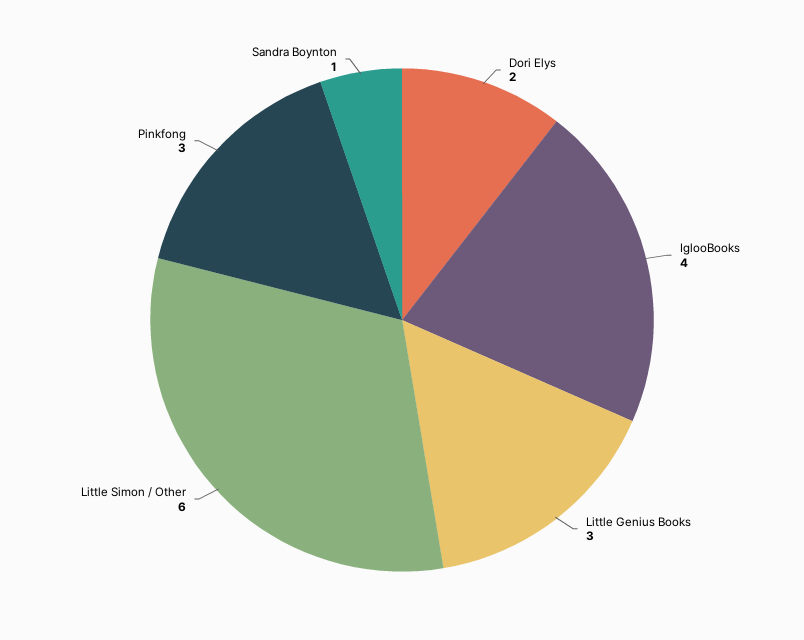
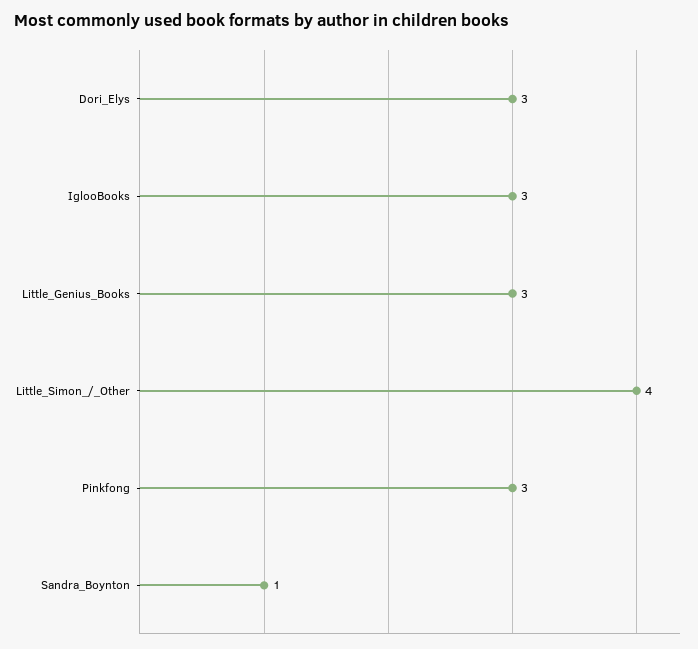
Dori Elys: 2 -> 3
IglooBooks: 4 -> 3
Little Simon / Other: 6 -> 4

